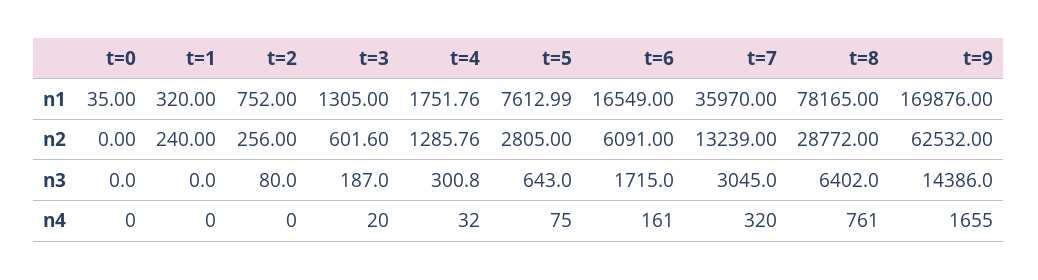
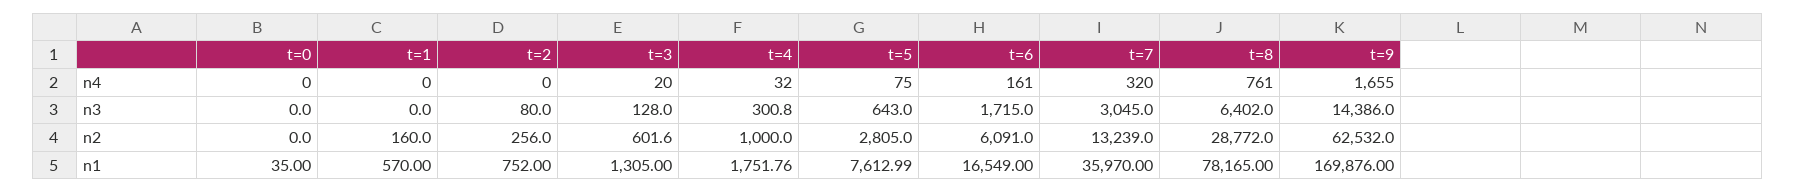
t=1, n1: 320 -> 570
t=1, n2: 240 -> 160
t=4, n2: 1285.76 -> 1000
t=3, n3: 187 -> 128

